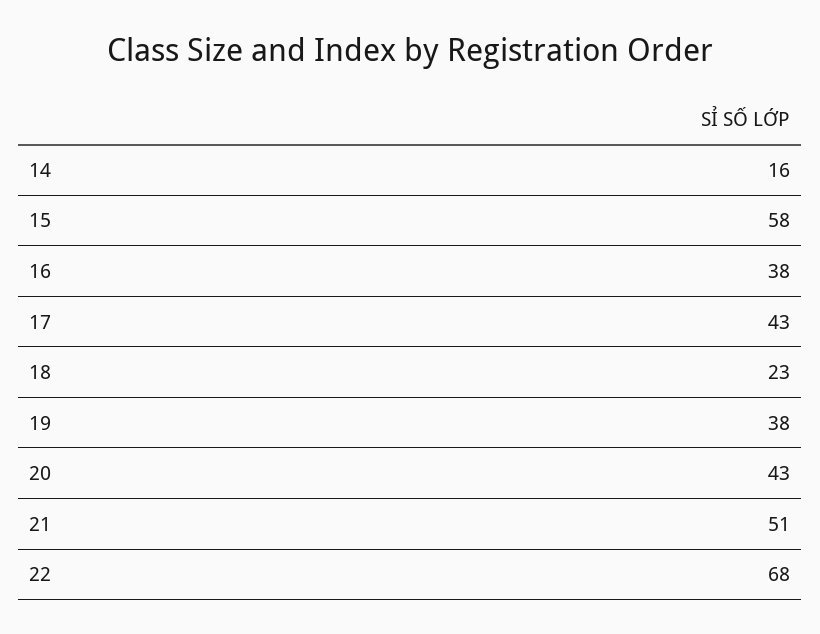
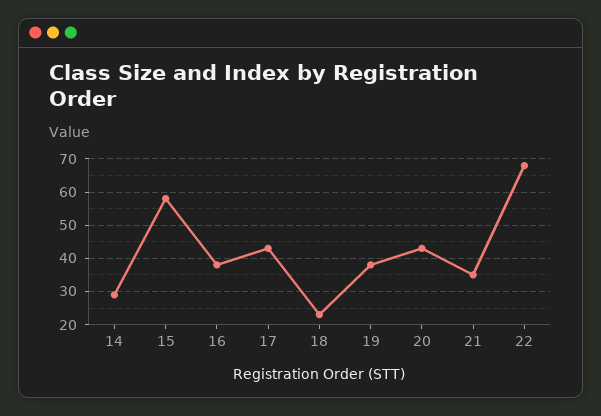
14: 16 -> 30
21: 51 -> 35

